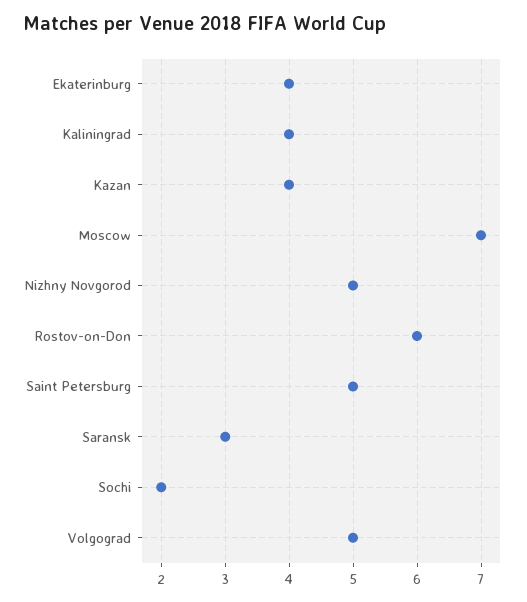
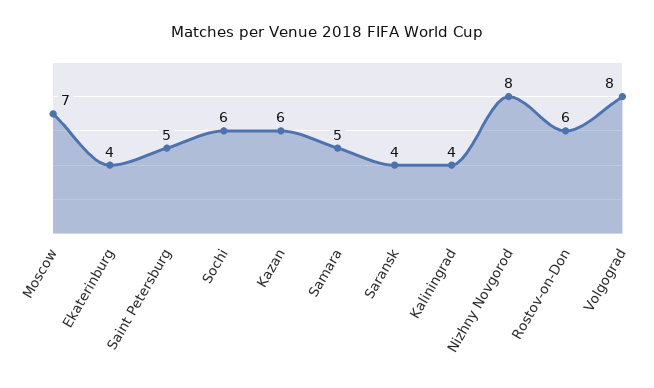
Kazan: 4 -> 6
Nizhny Novgorod: 5 -> 8
Saransk: 3 -> 4
Sochi: 2 -> 6
Volgograd: 5 -> 8
Samara: none -> 5

